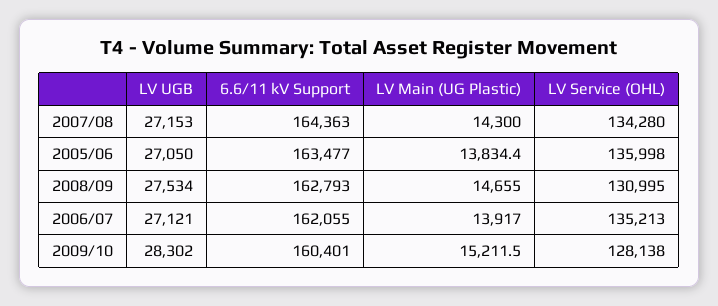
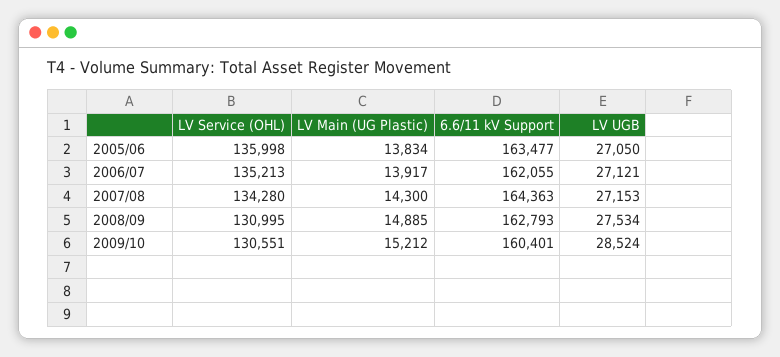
LV Main (UG Plastic), 2008/09: 14655 -> 14885
LV UGB, 2009/10: 28302 -> 28524
LV Service (OHL), 2009/10: 128138 -> 130551

